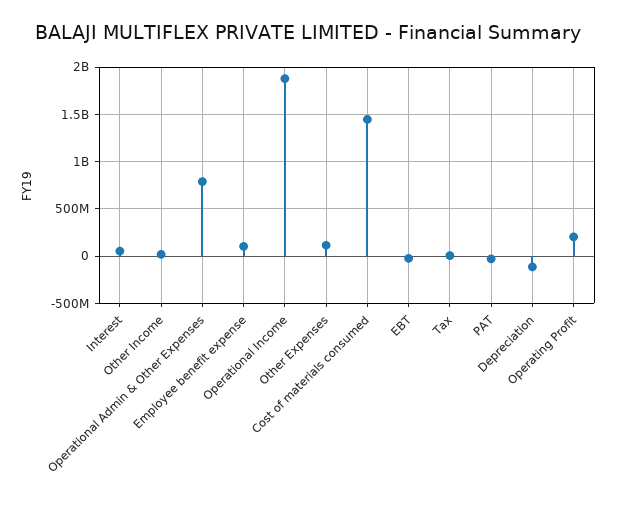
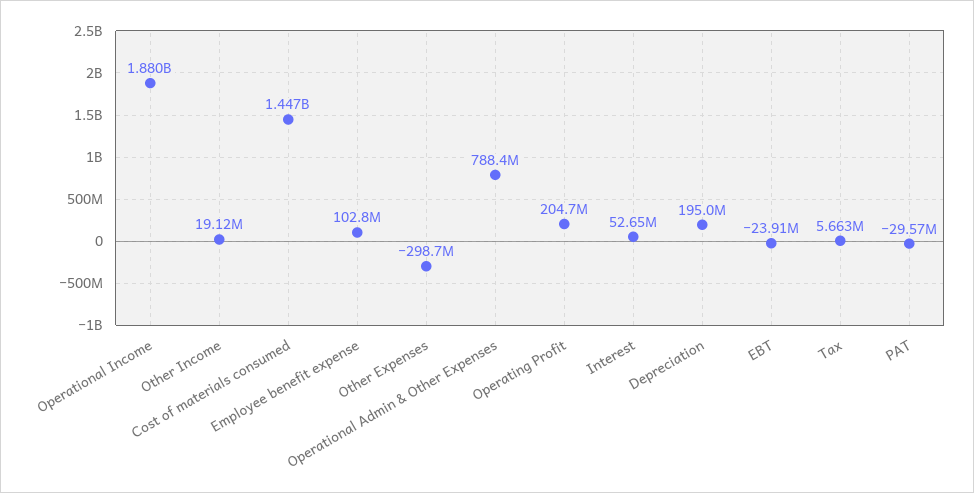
Other Expenses: 100000000 -> -298700000
Depreciation: -100000000 -> 195000000

